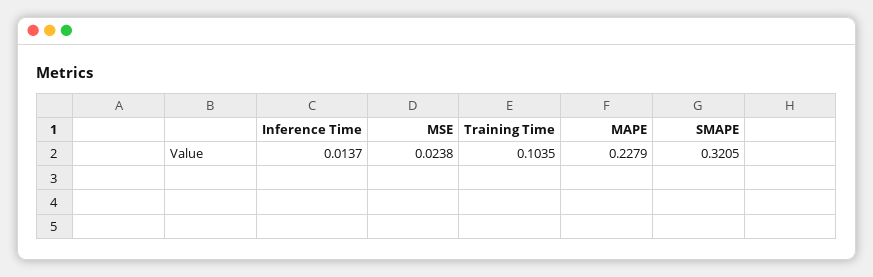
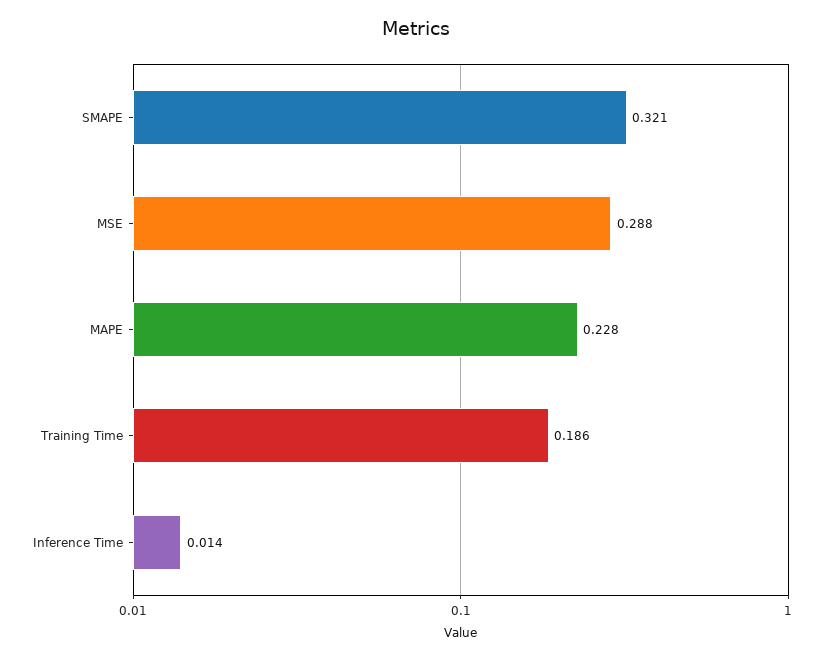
MSE: 0.0238 -> 0.288
Training Time: 0.1035 -> 0.186

